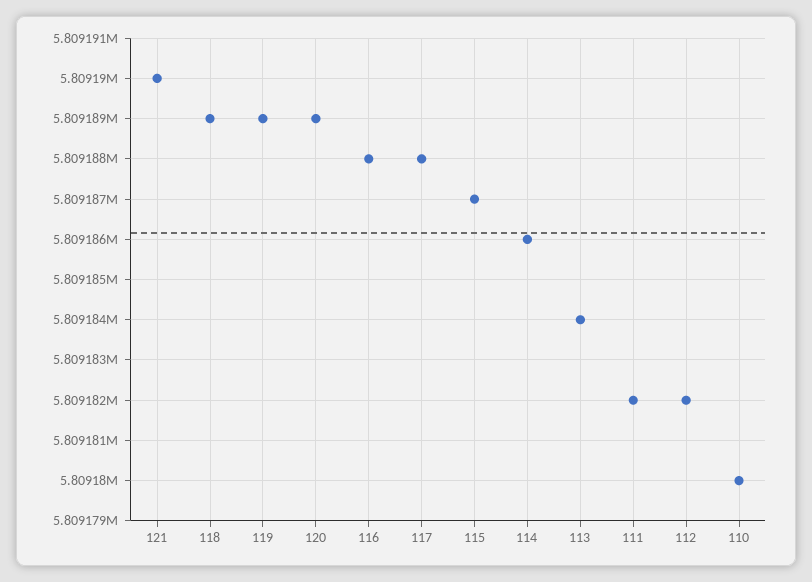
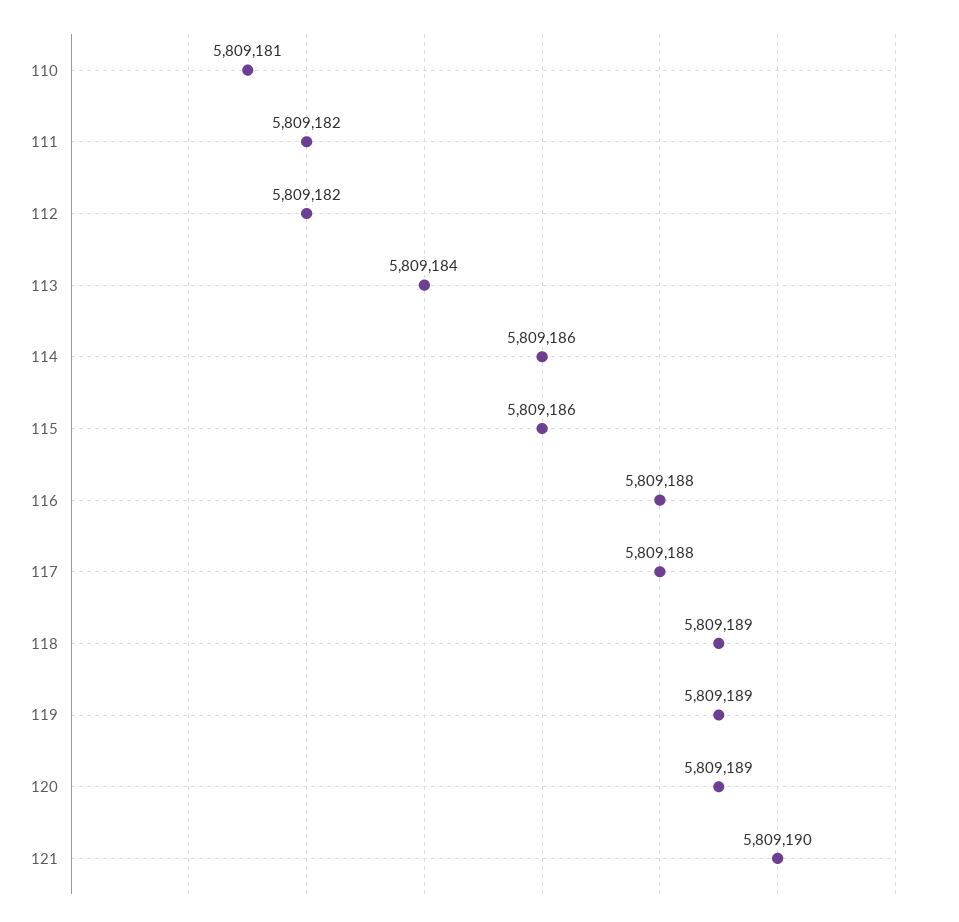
115: 5809187 -> 5809186
110: 5809180 -> 5809181

